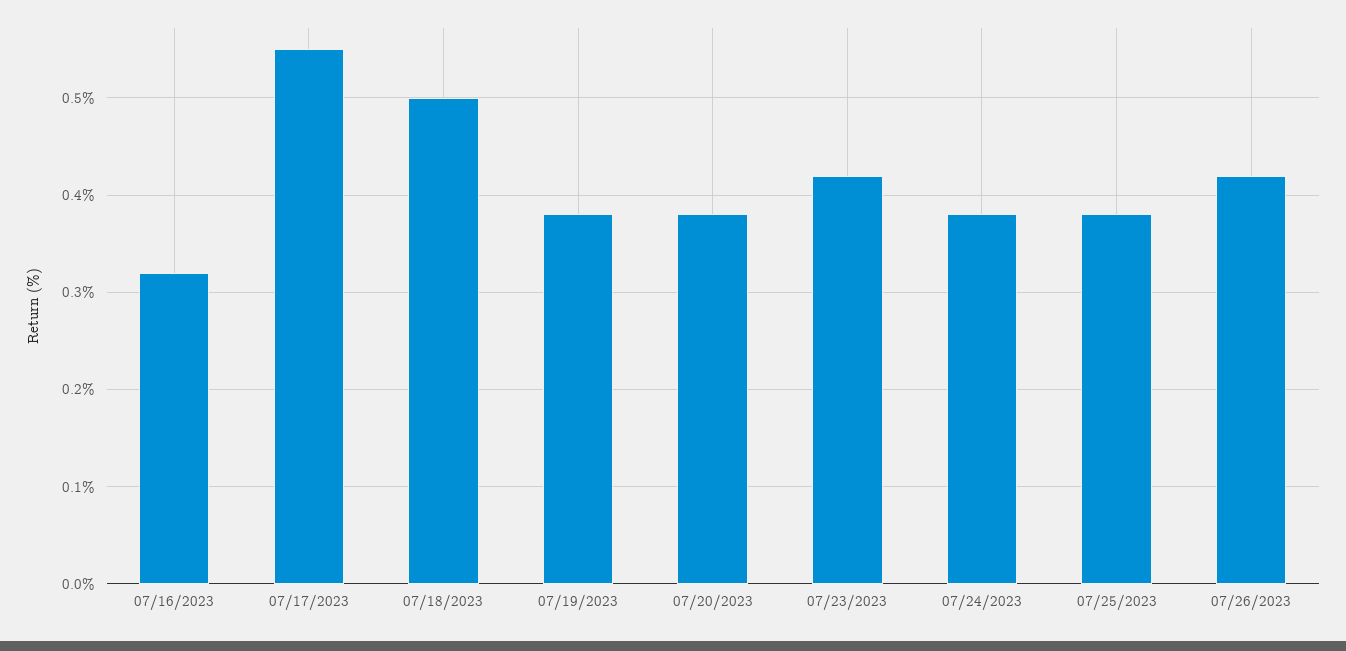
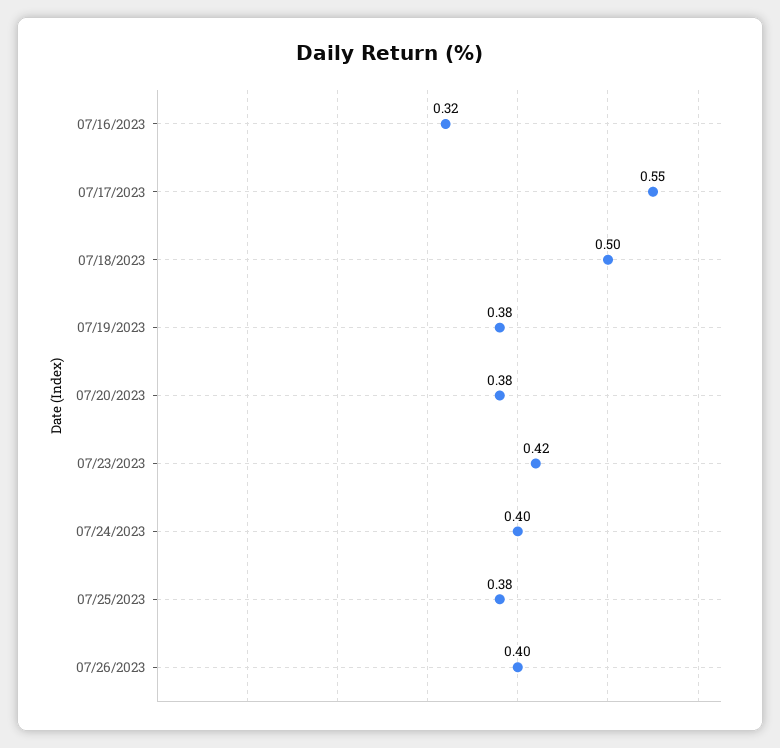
07/24/2023: 0.38 -> 0.4
07/26/2023: 0.42 -> 0.4

